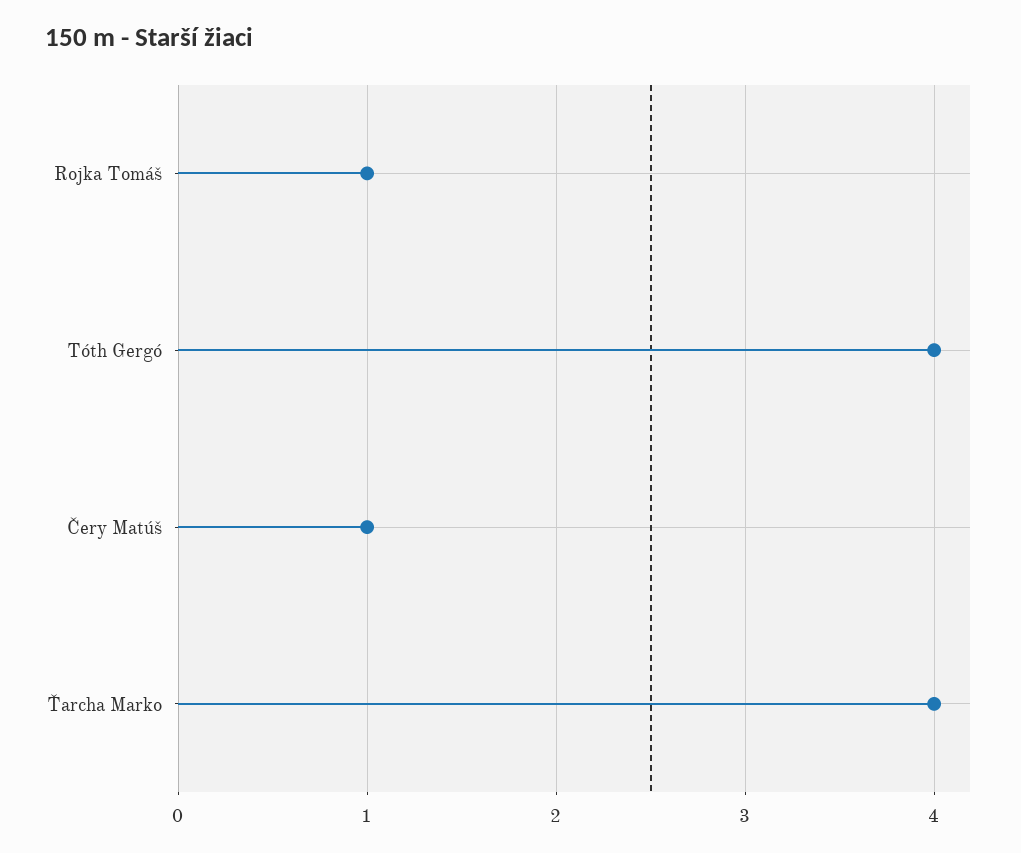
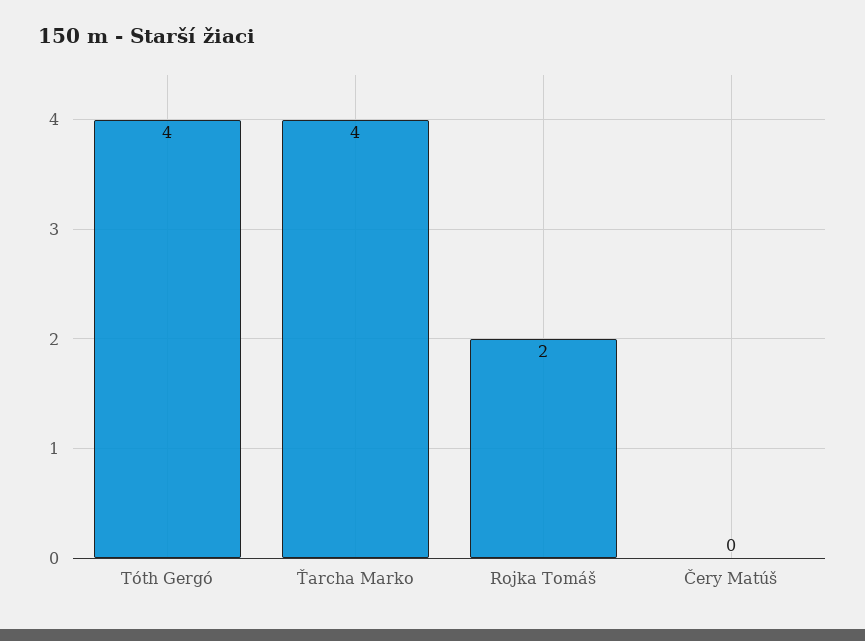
Rojka Tomáš: 1 -> 2
Čery Matúš: 1 -> 0

